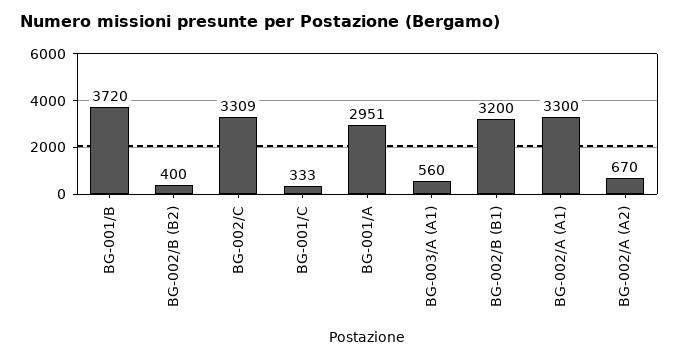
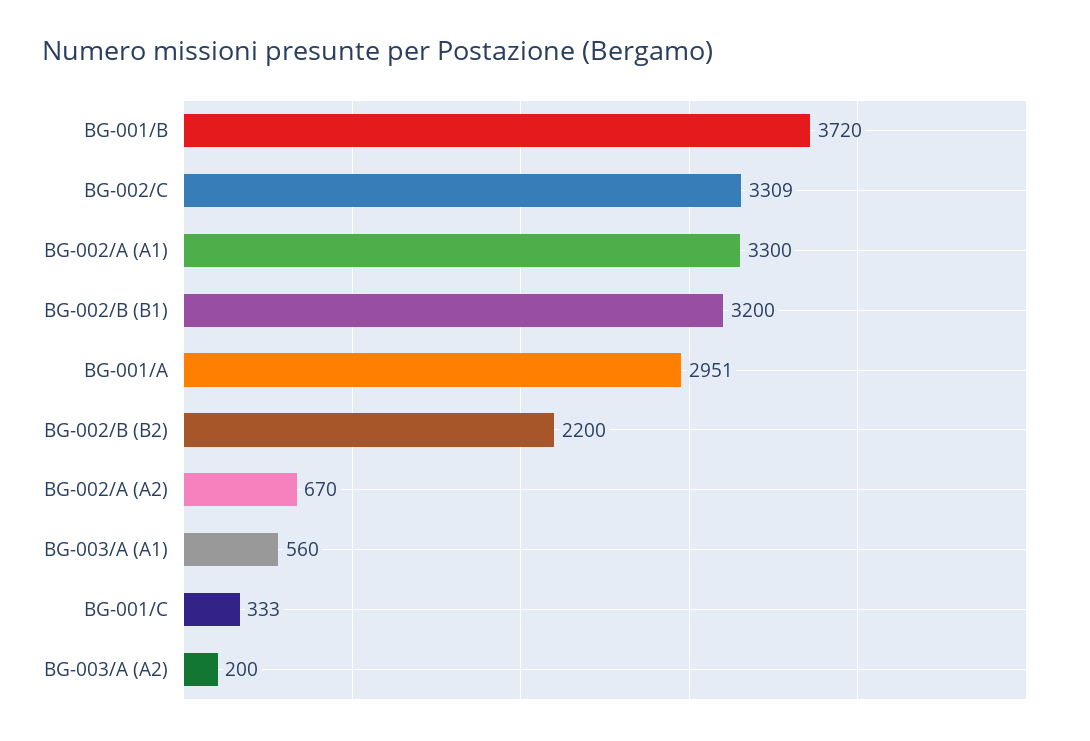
BG-002/B (B2): 400 -> 2200
BG-003/A (A2): none -> 200

